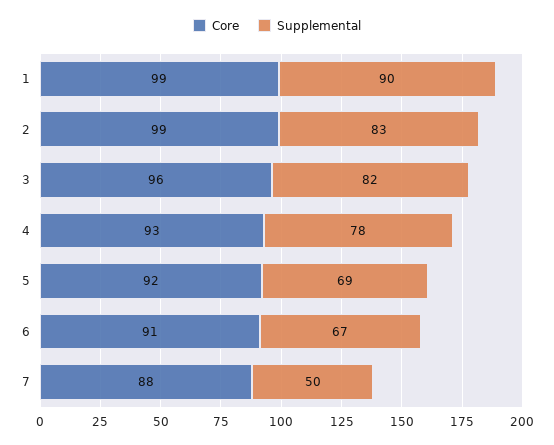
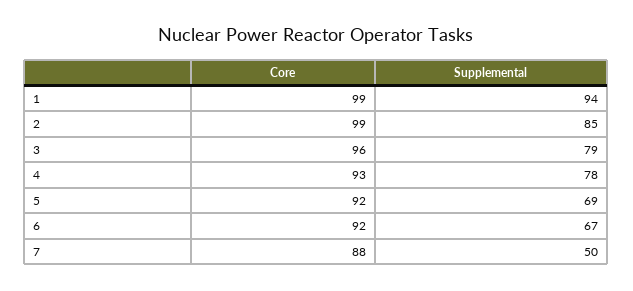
Supplemental, 1: 90 -> 94
Supplemental, 2: 83 -> 85
Supplemental, 3: 82 -> 79
Core, 6: 91 -> 92

